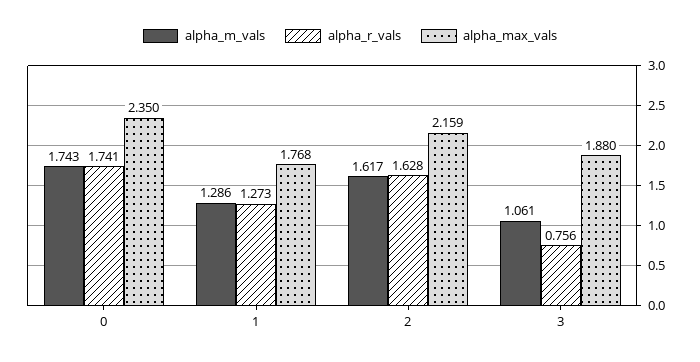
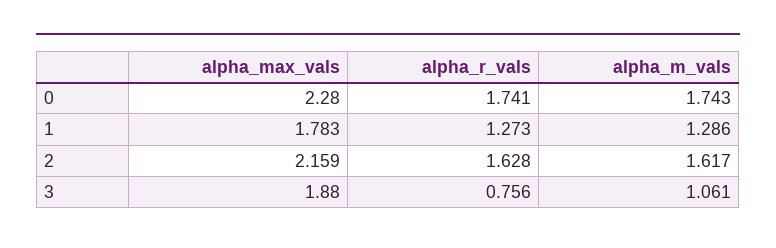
alpha_max_vals, 0: 2.35 -> 2.28
alpha_max_vals, 1: 1.768 -> 1.783

